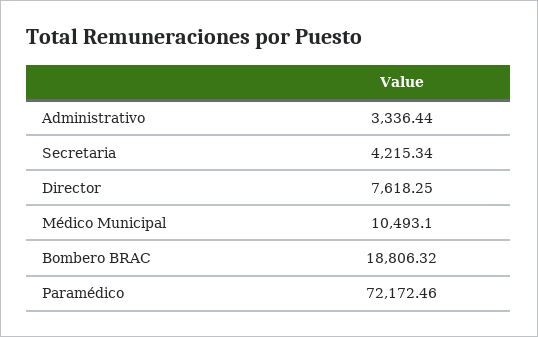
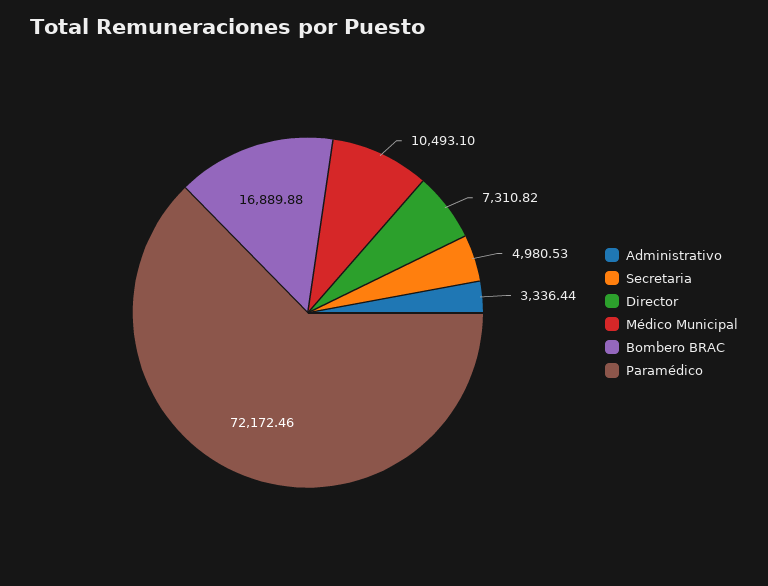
Secretaria: 4215.34 -> 4980.53
Director: 7618.25 -> 7310.82
Bombero BRAC: 18806.32 -> 16889.88

